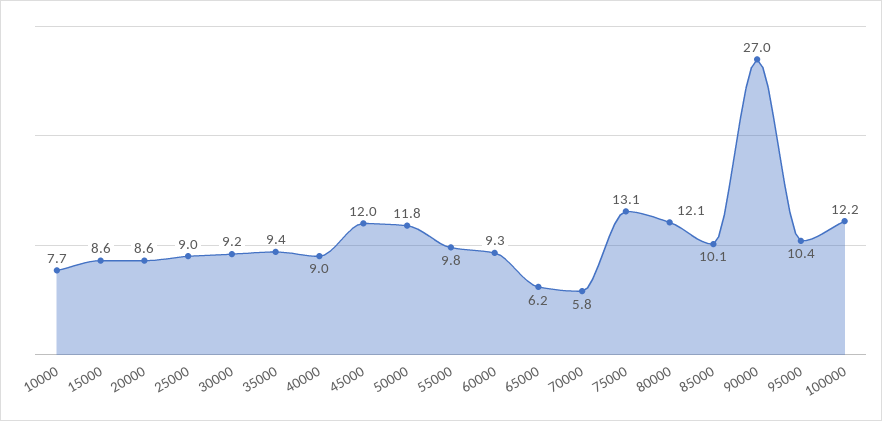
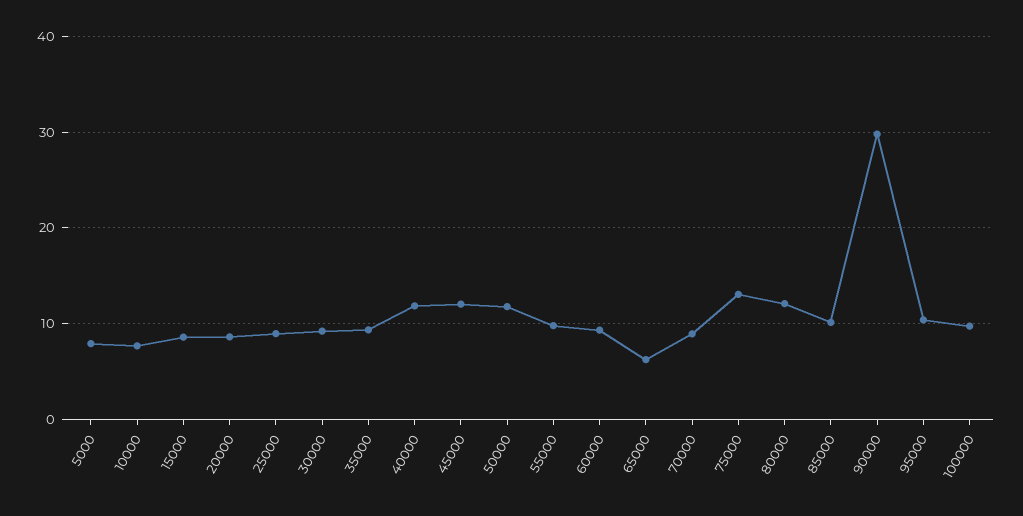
40000: 9 -> 12
70000: 5.8 -> 9
90000: 27 -> 30
100000: 12.2 -> 10
5000: none -> 8

